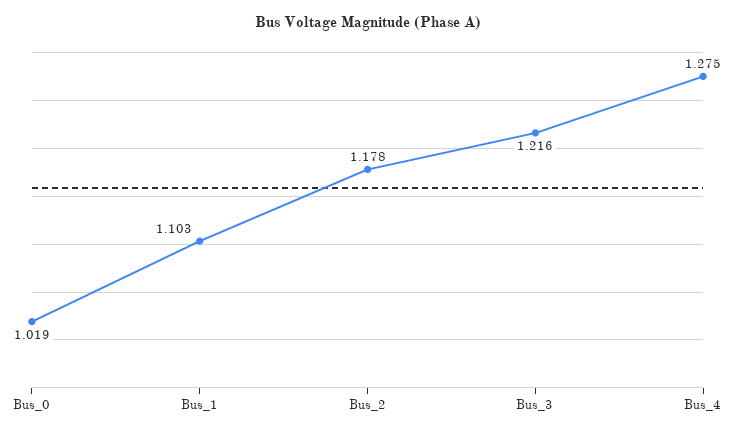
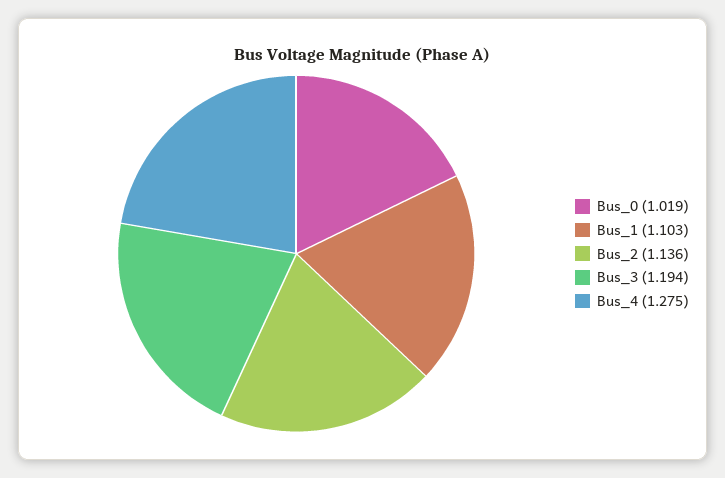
Bus_2: 1.178 -> 1.136
Bus_3: 1.216 -> 1.194

